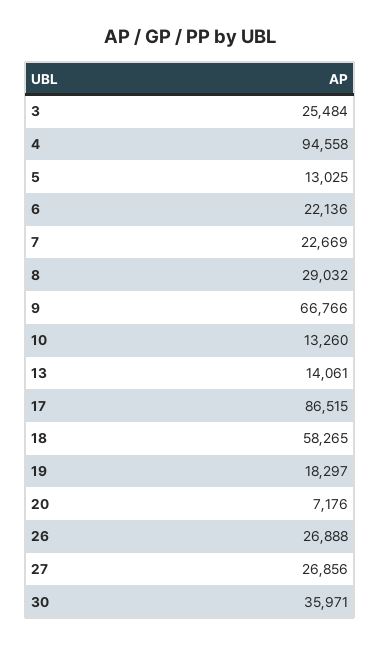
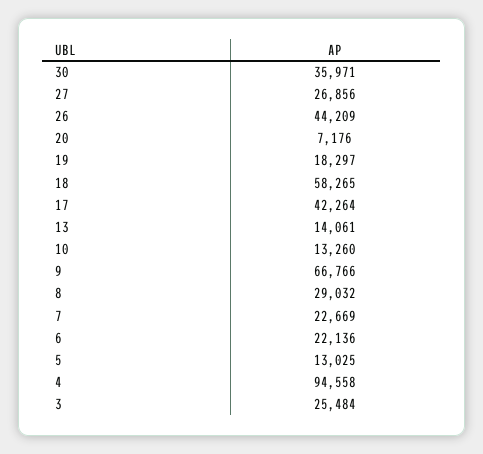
17: 86515 -> 42264
26: 26888 -> 44209

